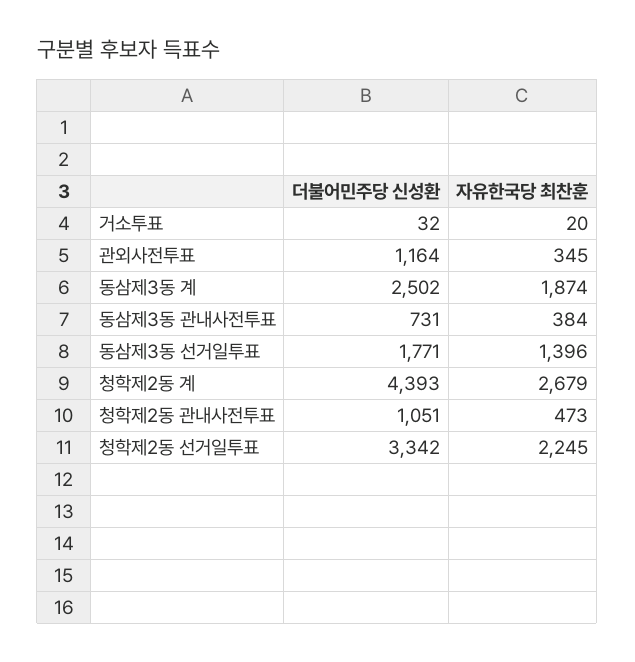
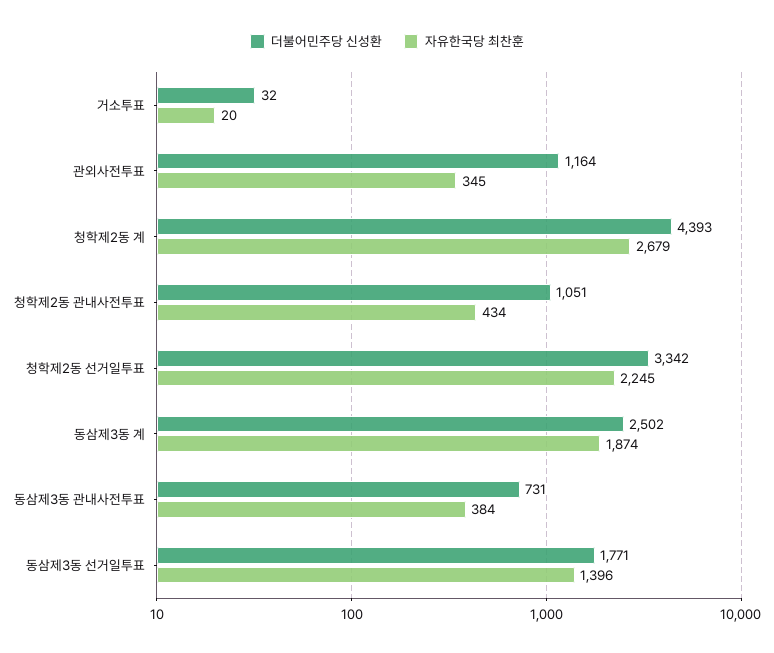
자유한국당 최찬훈, 청학제2동 관내사전투표: 473 -> 434

